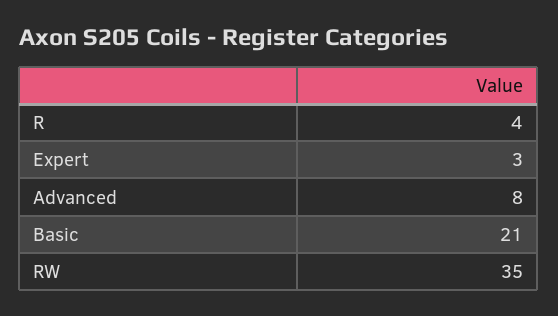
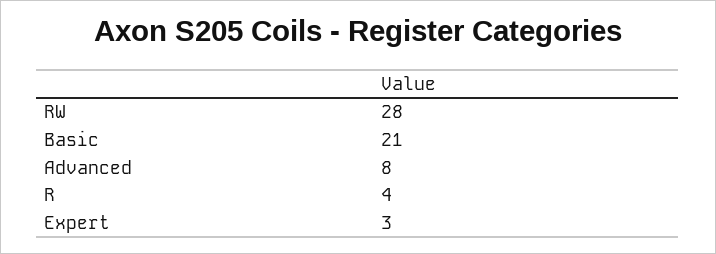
RW: 35 -> 28

